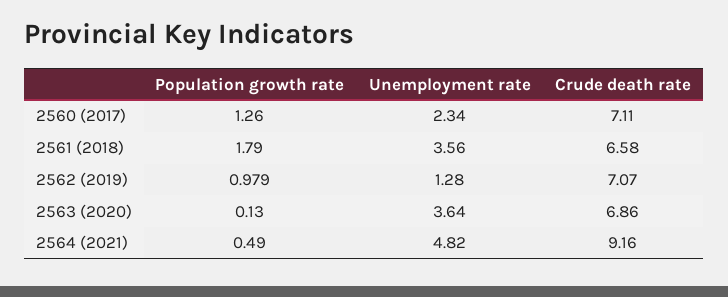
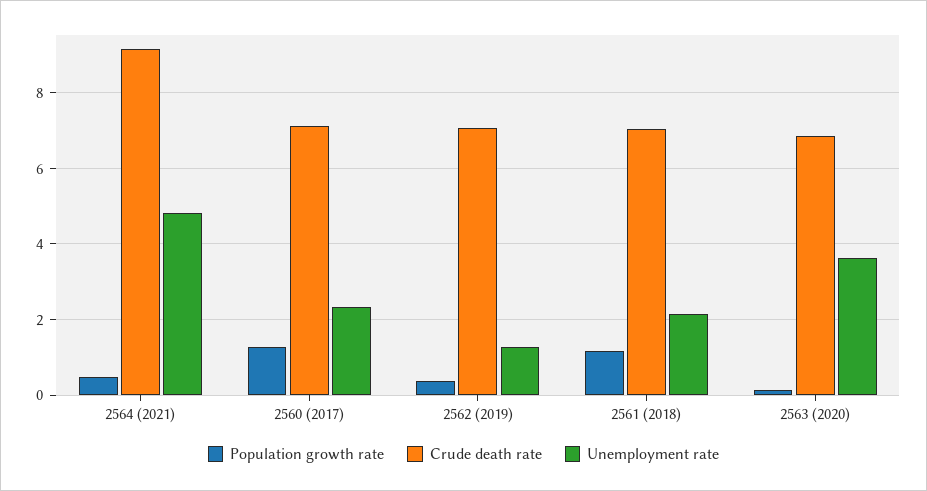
Population growth rate, 2561 (2018): 1.79 -> 1.2
Unemployment rate, 2561 (2018): 3.56 -> 2.2
Crude death rate, 2561 (2018): 6.58 -> 7
Population growth rate, 2562 (2019): 0.979 -> 0.4

